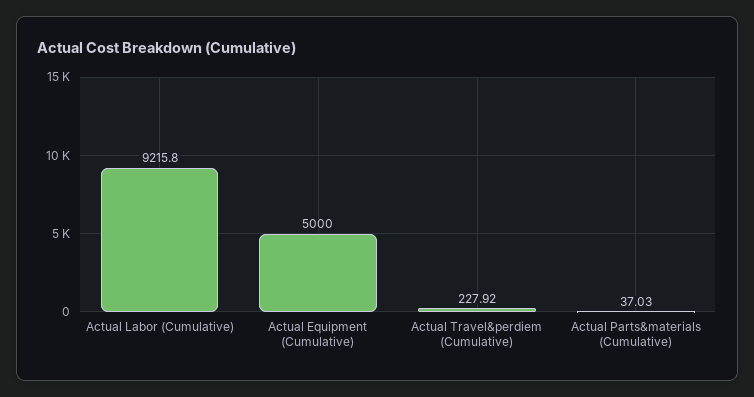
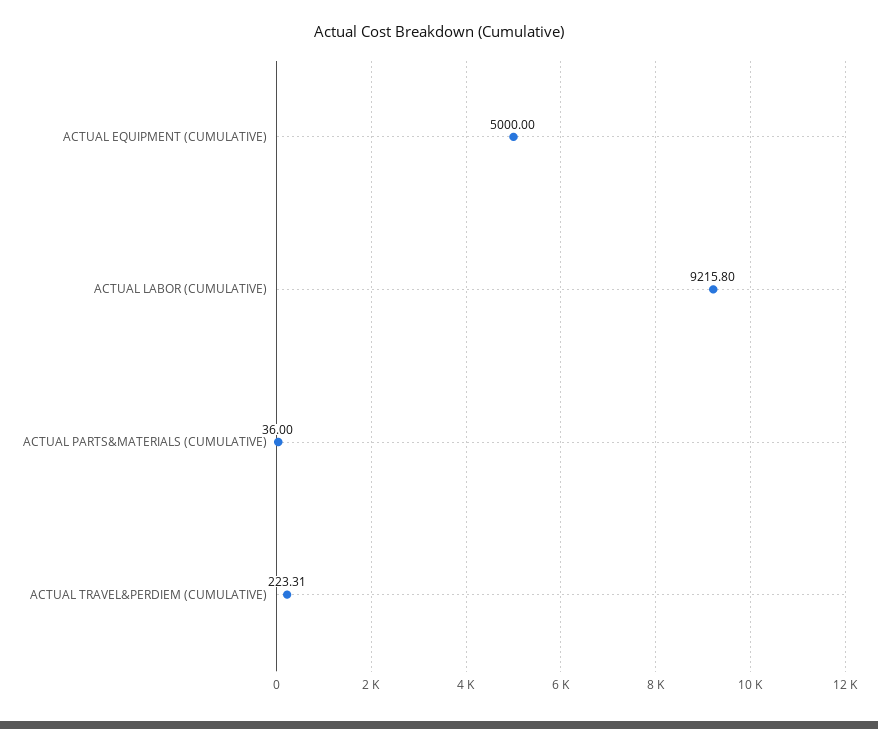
Actual Travel&perdiem (Cumulative): 227.92 -> 223.31
Actual Parts&materials (Cumulative): 37.03 -> 36

